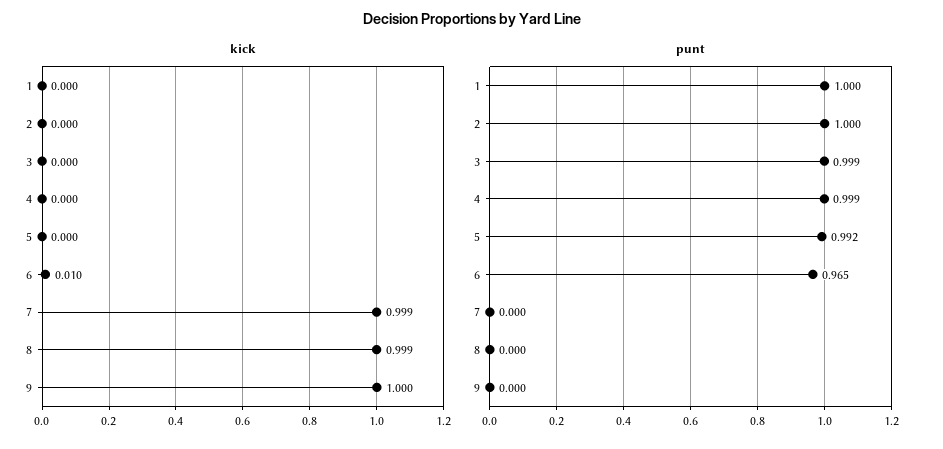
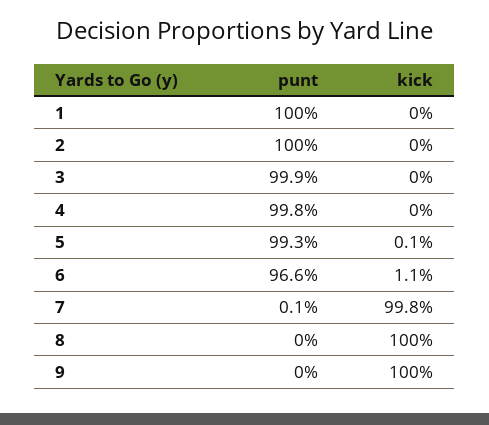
kick, 5: 0 -> 0.001
kick, 6: 0.01 -> 0.011
kick, 7: 0.999 -> 0.998
kick, 8: 0.999 -> 1
punt, 4: 0.999 -> 0.998
punt, 5: 0.992 -> 0.993
punt, 6: 0.965 -> 0.966
punt, 7: 0 -> 0.001

